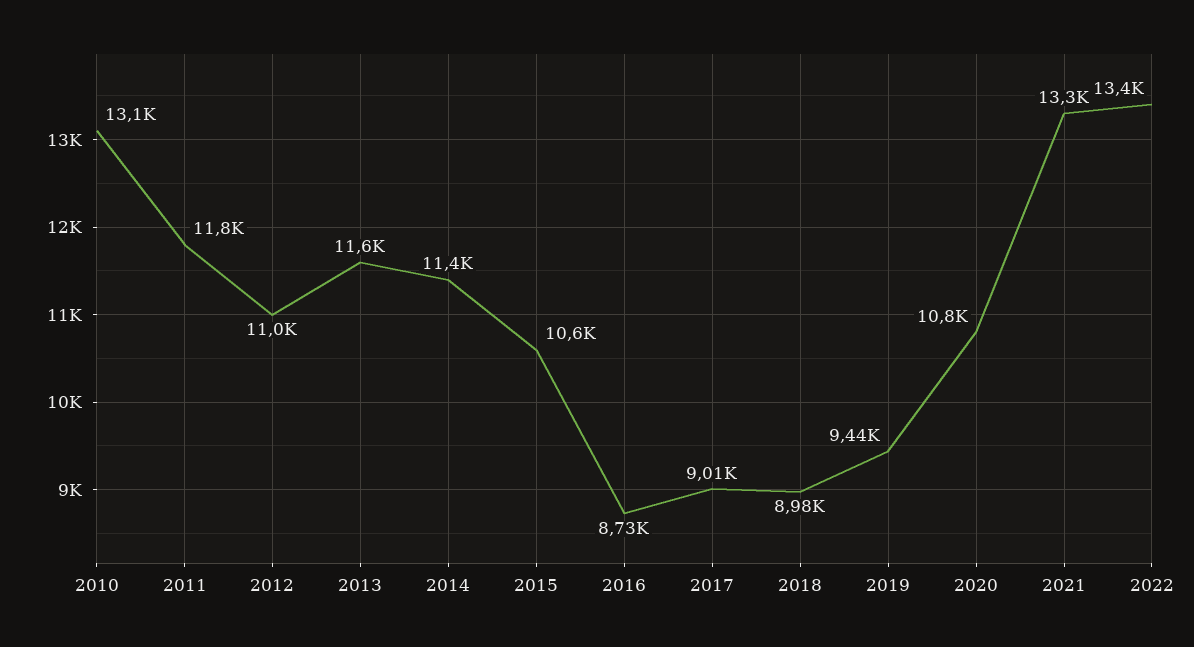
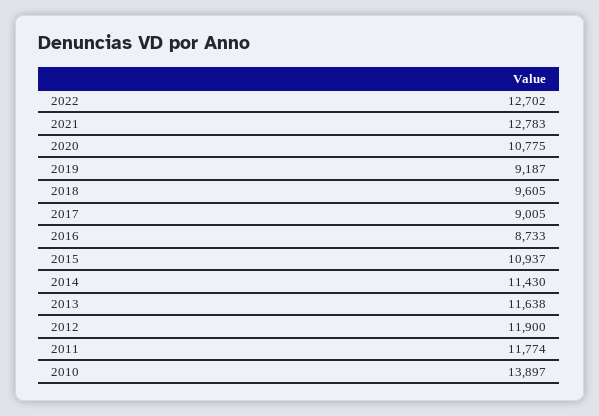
2010: 13100 -> 13897
2012: 11000 -> 11900
2015: 10600 -> 10937
2018: 8980 -> 9605
2019: 9440 -> 9187
2021: 13300 -> 12783
2022: 13400 -> 12702

